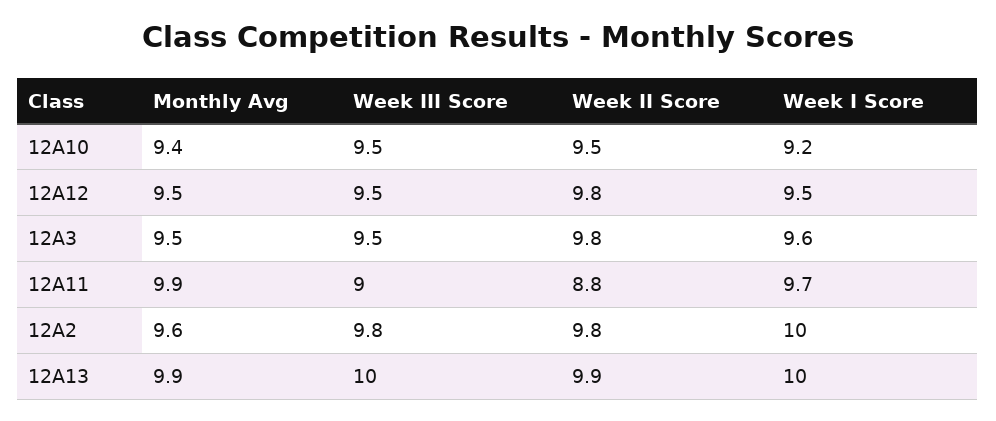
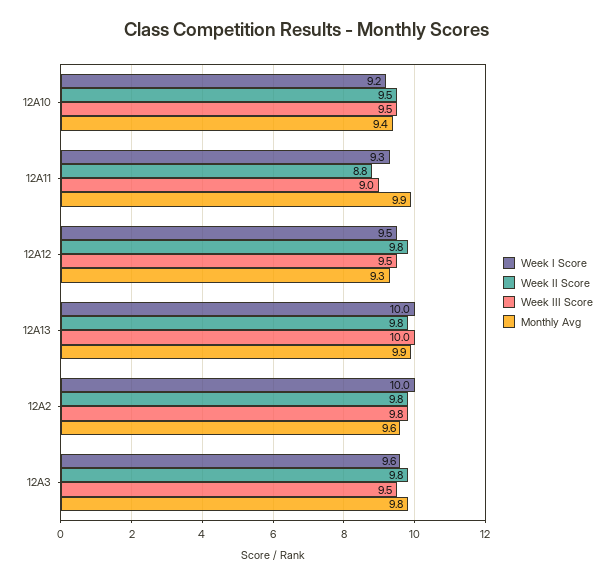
Monthly Avg, 12A12: 9.5 -> 9.3
Monthly Avg, 12A3: 9.5 -> 9.8
Week I Score, 12A11: 9.7 -> 9.3
Week II Score, 12A13: 9.9 -> 9.8

